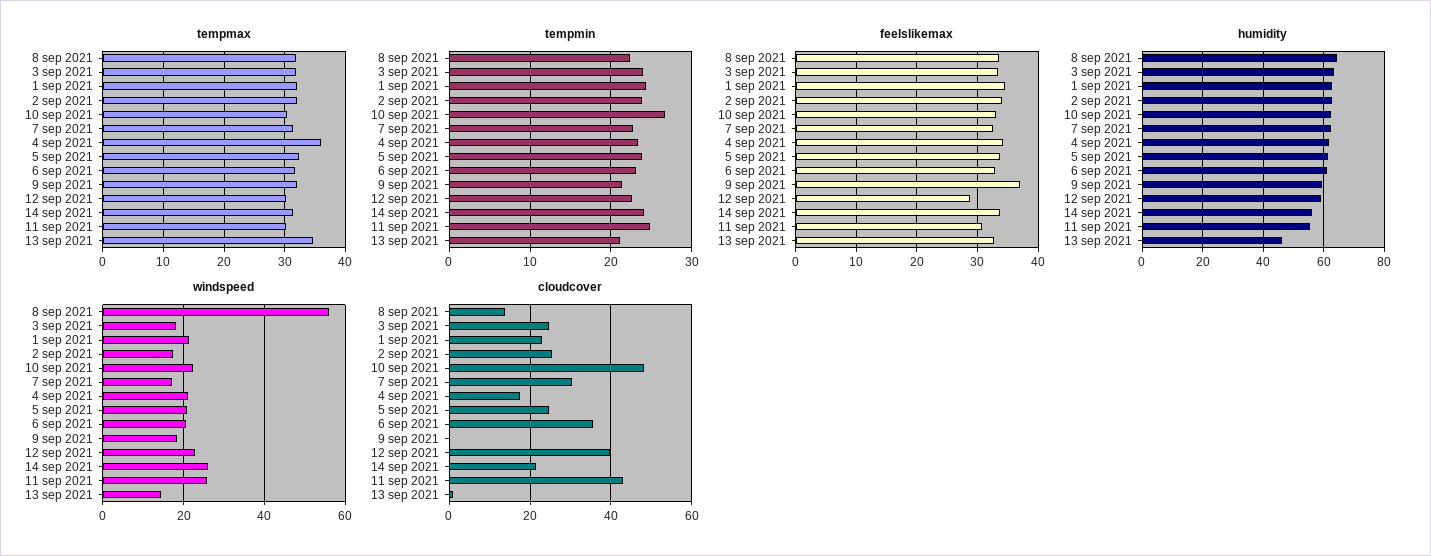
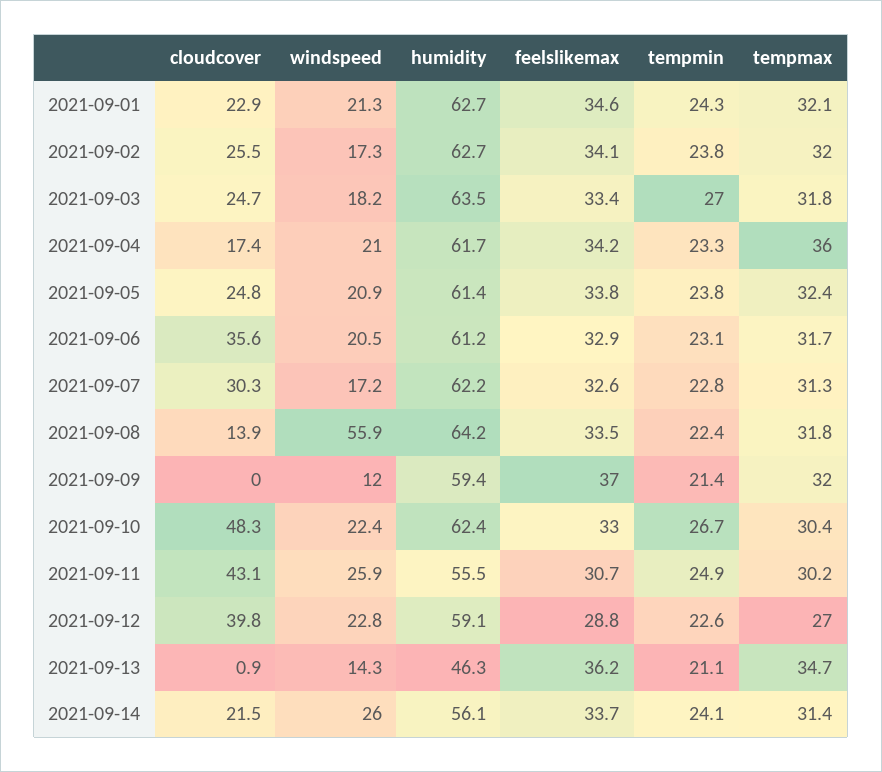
tempmax, 12 sep 2021: 30 -> 27
tempmin, 3 sep 2021: 24 -> 27
feelslikemax, 13 sep 2021: 33 -> 36.2
windspeed, 9 sep 2021: 18 -> 12

